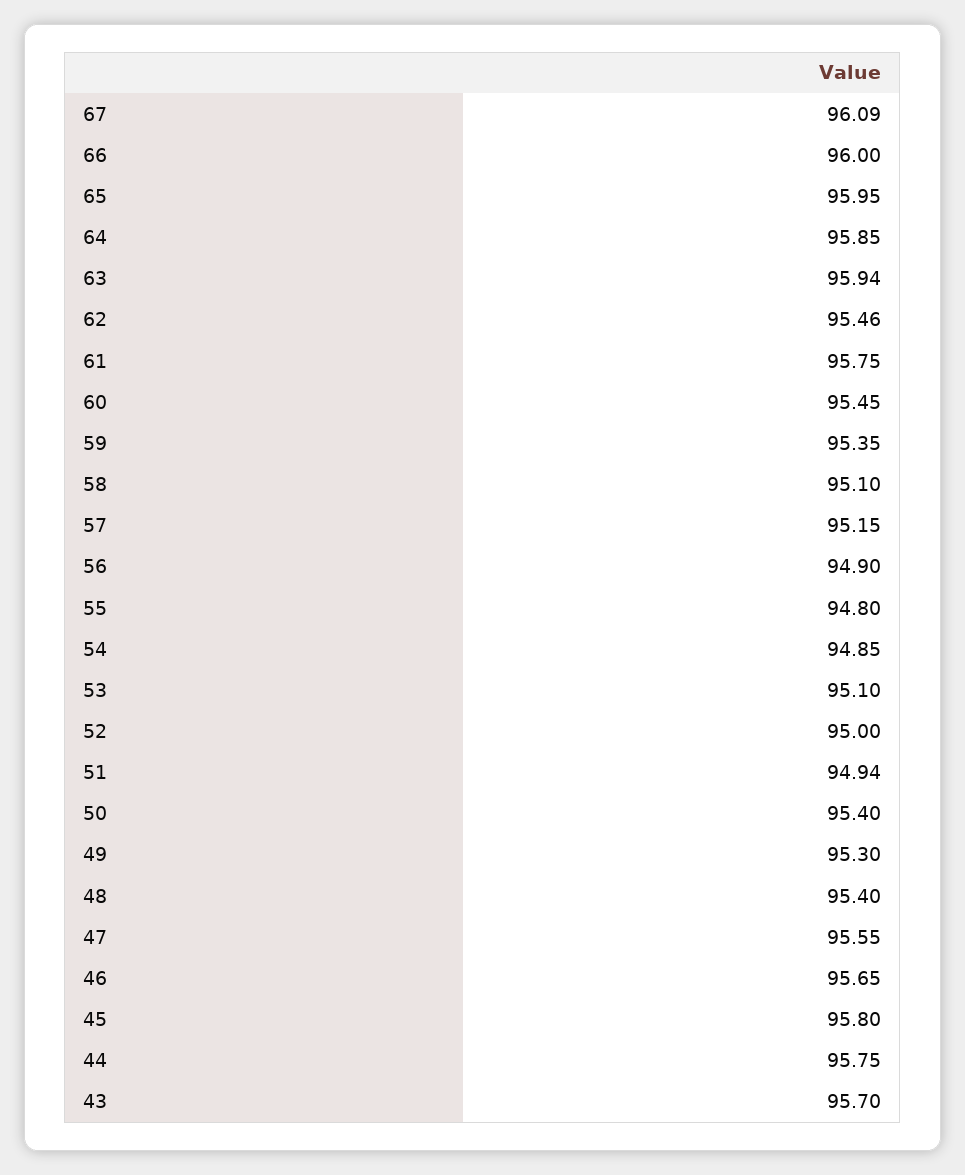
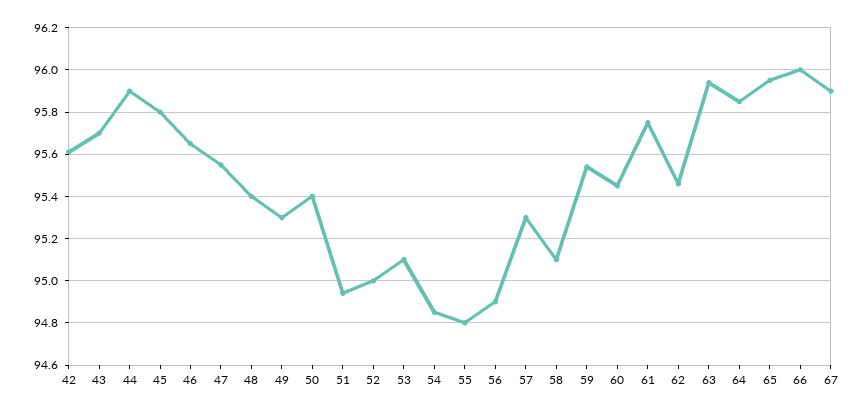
67: 96.09 -> 95.9
59: 95.35 -> 95.55
57: 95.15 -> 95.3
44: 95.75 -> 95.9
42: none -> 95.6

